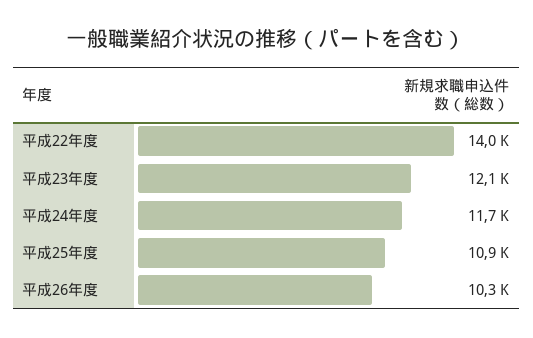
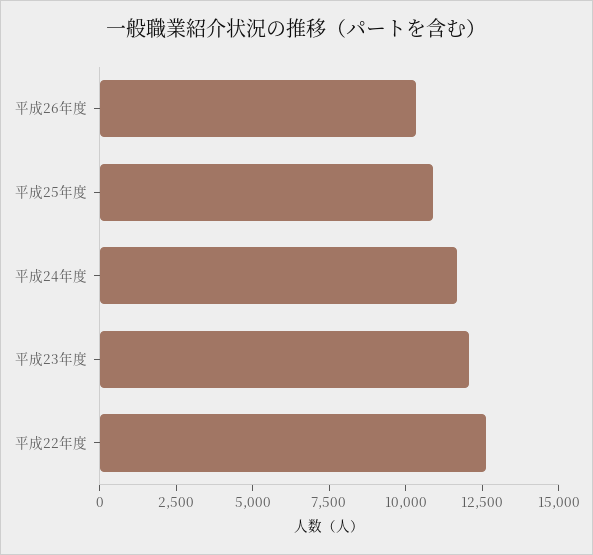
平成22年度: 14000 -> 12500

